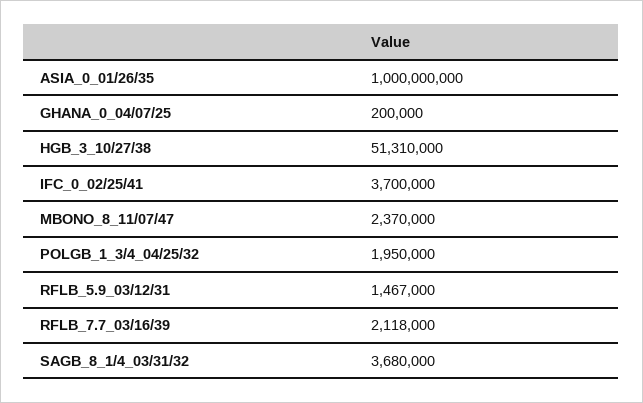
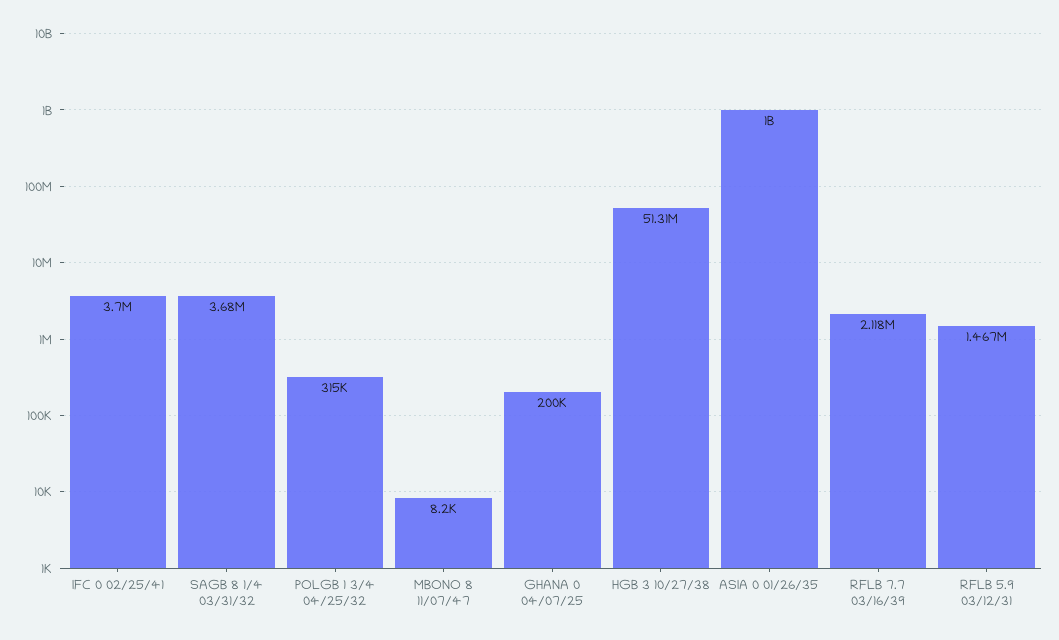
MBONO_8_11/07/47: 2370000 -> 8200
POLGB_1_3/4_04/25/32: 1950000 -> 315000

